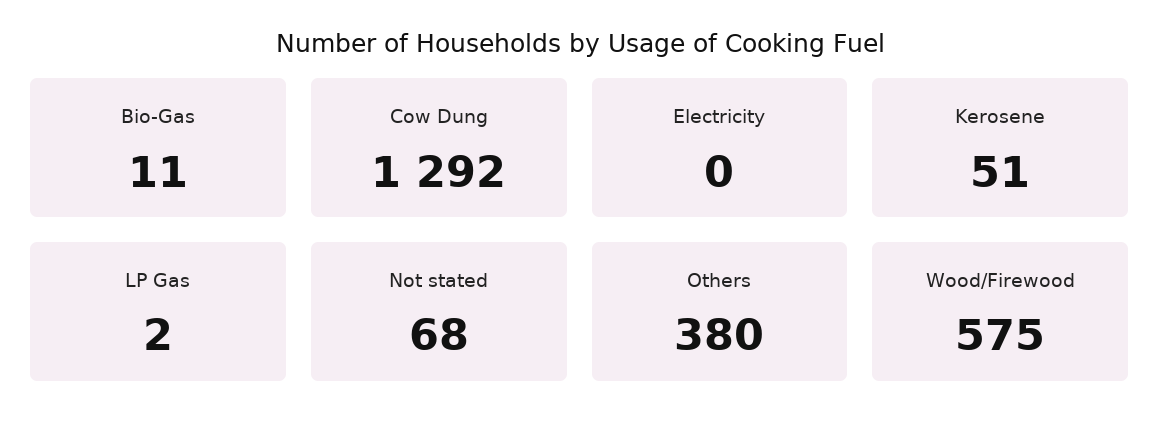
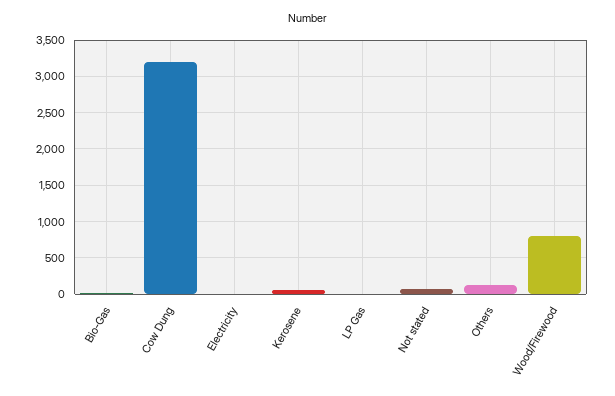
Cow Dung: 1292 -> 3200
Others: 380 -> 100
Wood/Firewood: 575 -> 800

